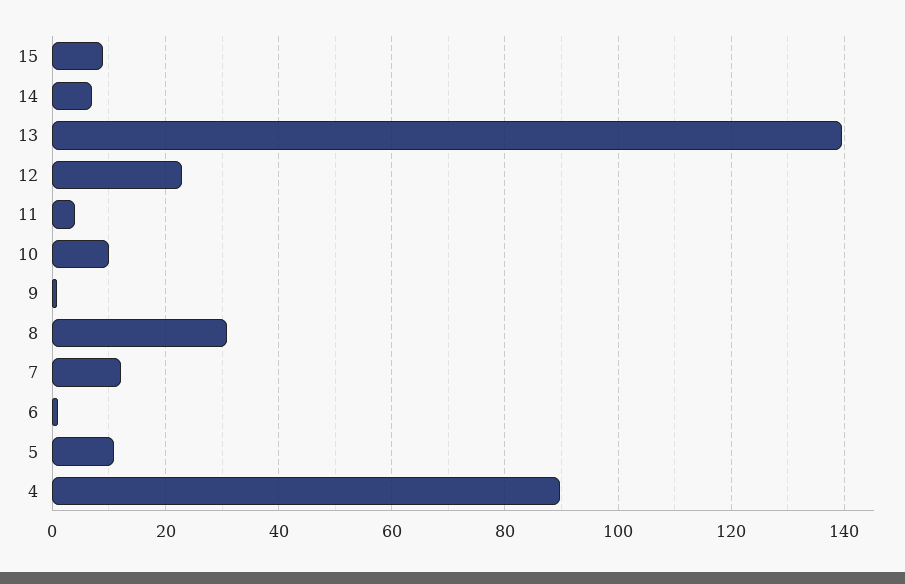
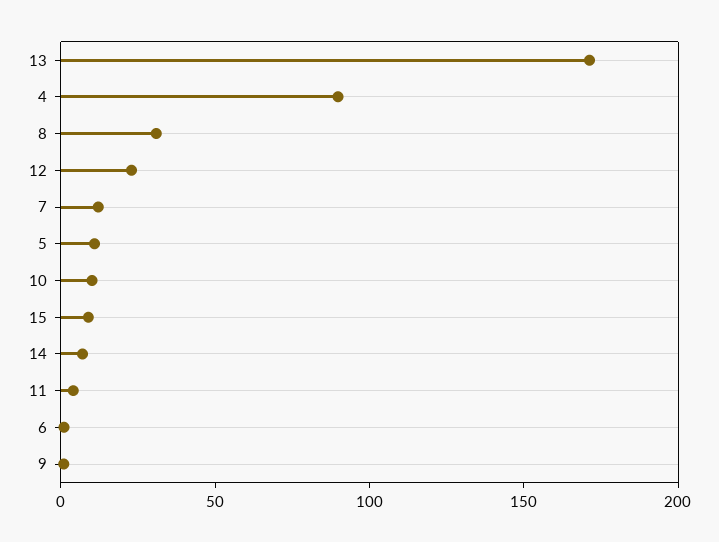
13: 140 -> 170

